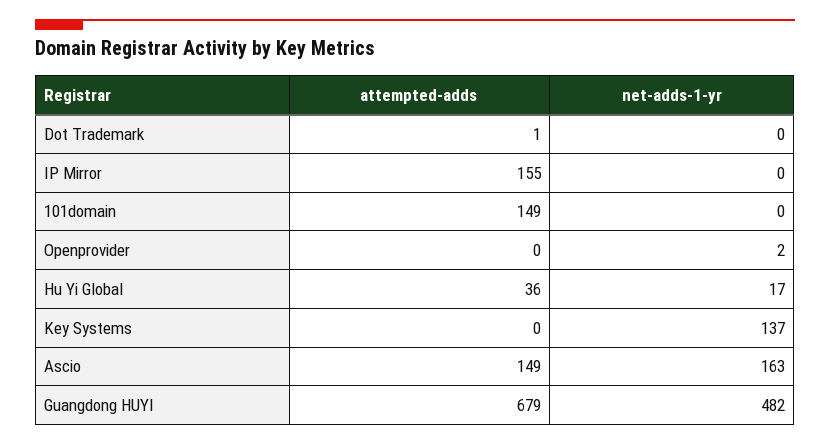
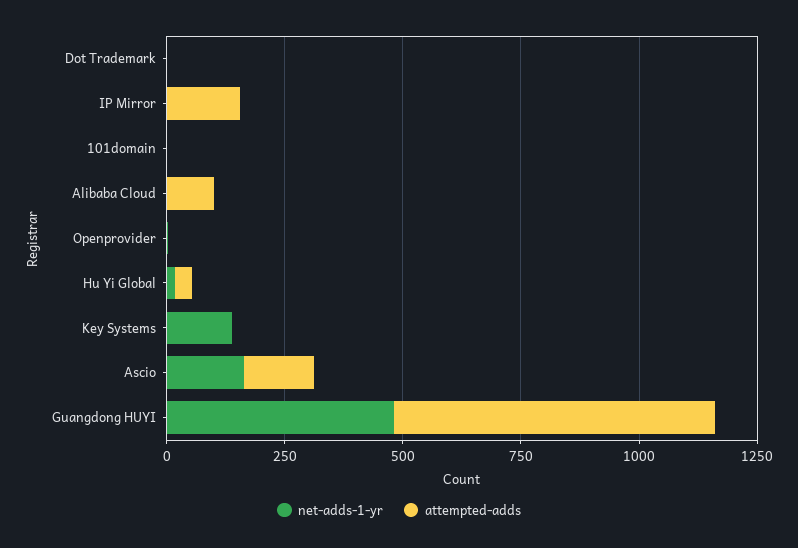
attempted-adds, 101domain: 149 -> 0
net-adds-1-yr, Alibaba Cloud: none -> 0
attempted-adds, Alibaba Cloud: none -> 100

